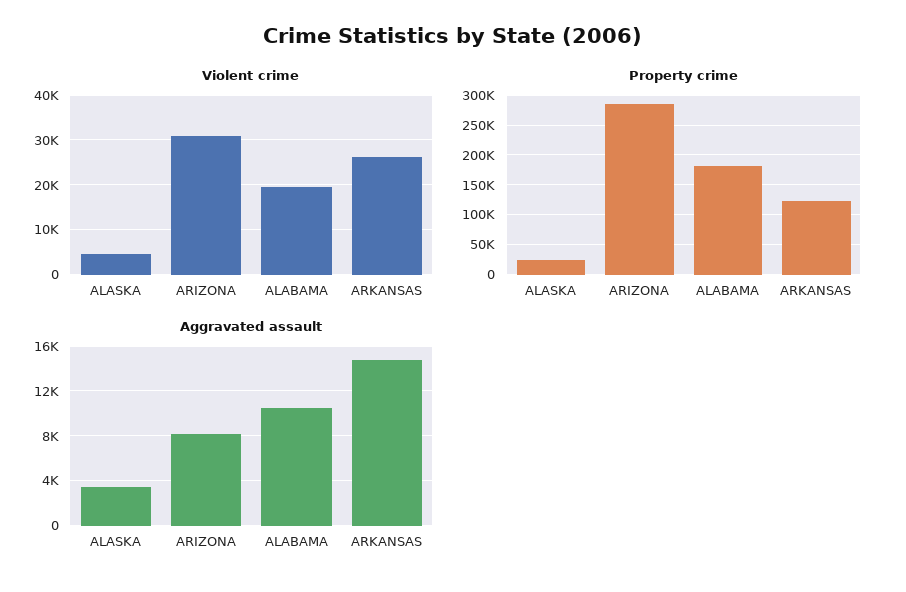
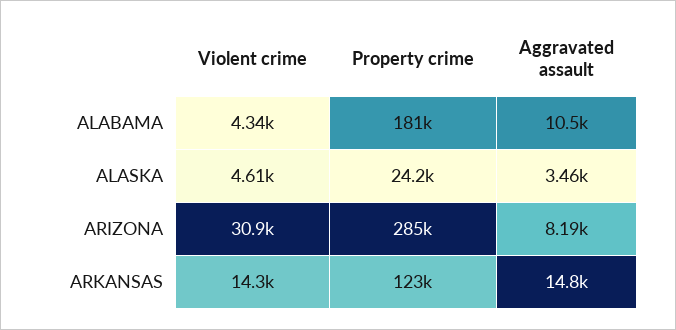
Violent crime, ALABAMA: 20000 -> 4340
Violent crime, ARKANSAS: 26000 -> 14300

